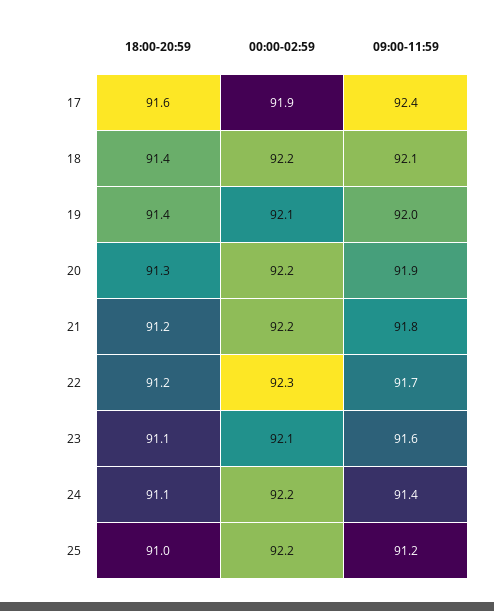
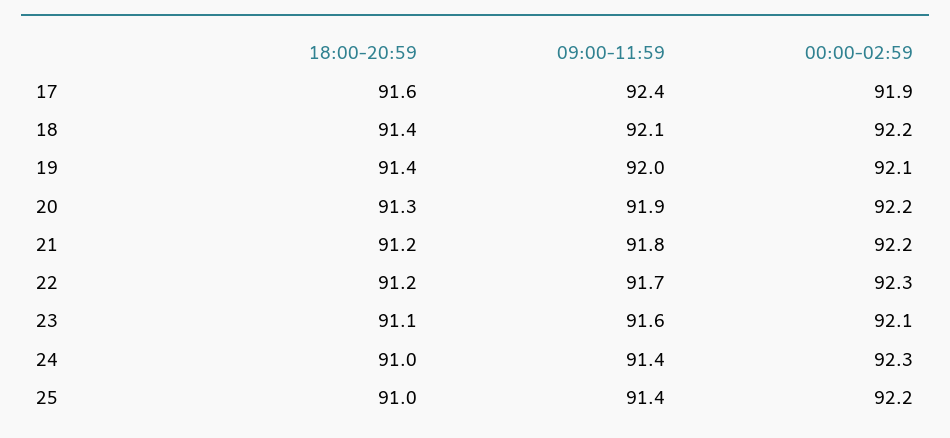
18:00-20:59, 24: 91.1 -> 91
00:00-02:59, 24: 92.2 -> 92.3
09:00-11:59, 25: 91.2 -> 91.4

